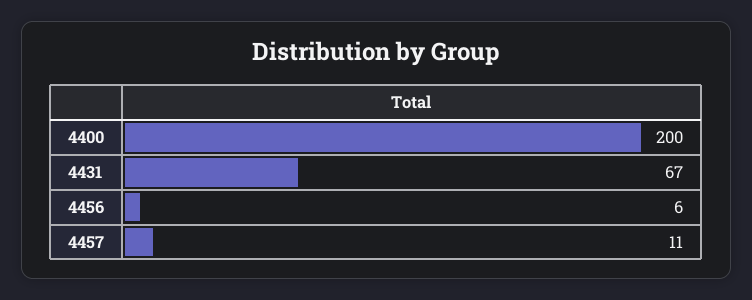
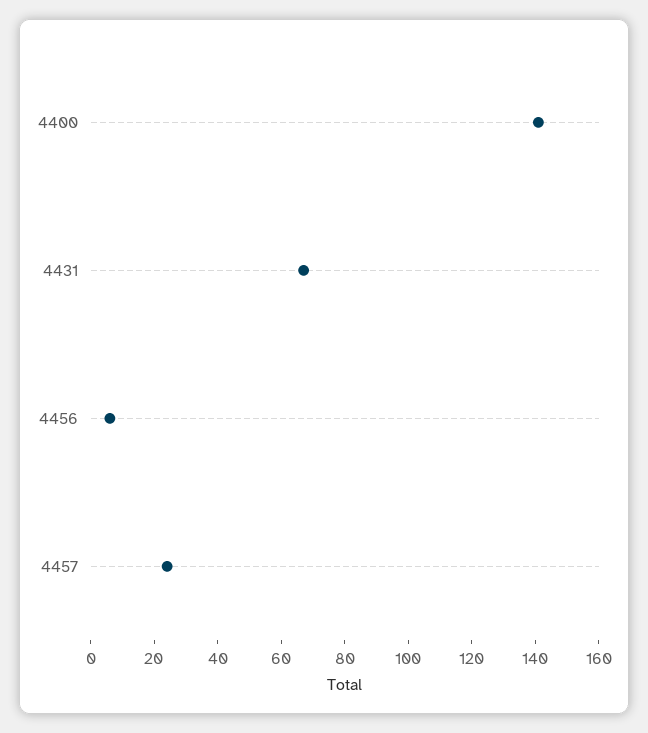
4400: 200 -> 140
4457: 11 -> 25

